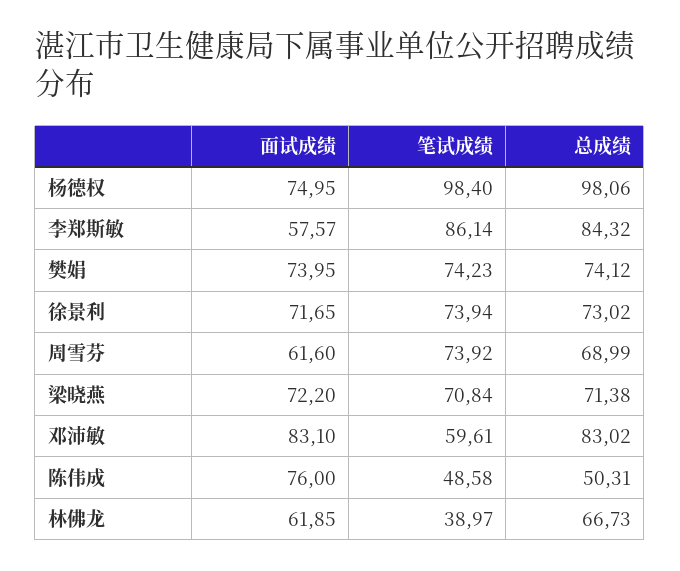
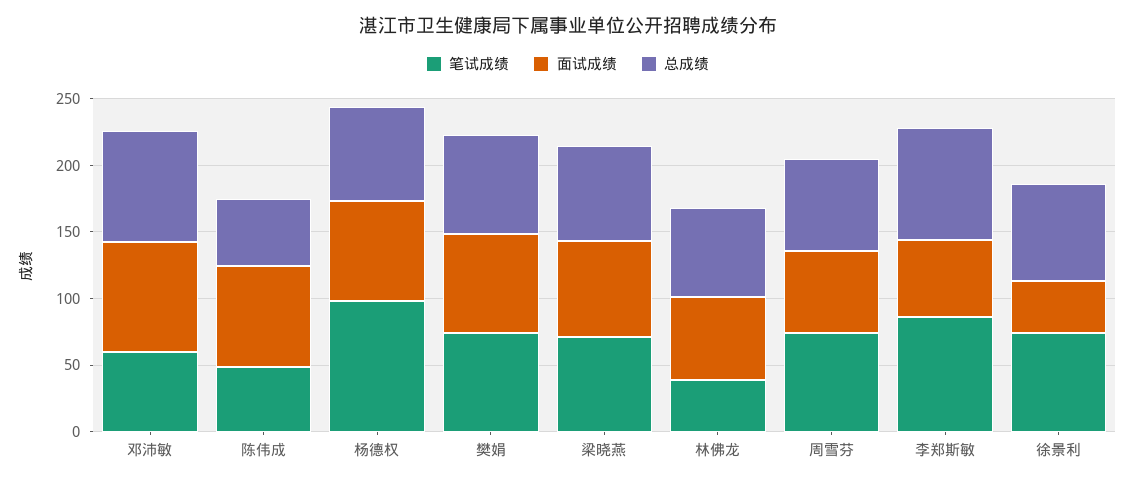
总成绩, 杨德权: 98.06 -> 70
面试成绩, 徐景利: 71.65 -> 40

